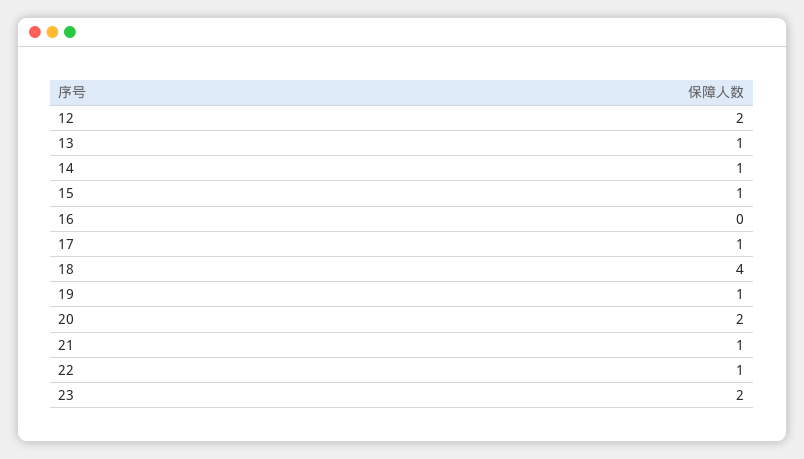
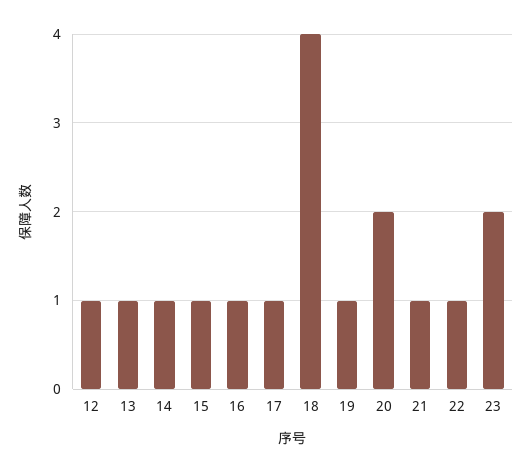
12: 2 -> 1
16: 0 -> 1

